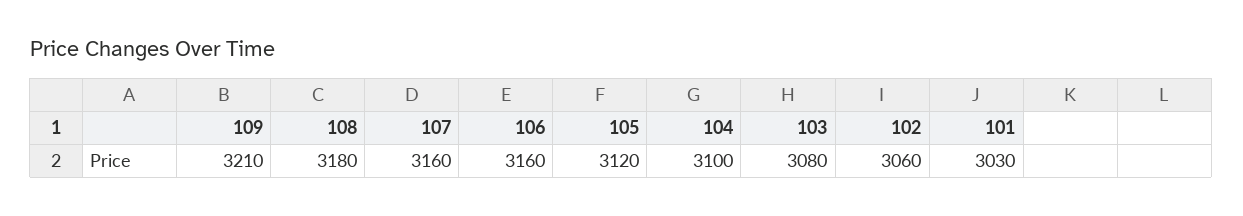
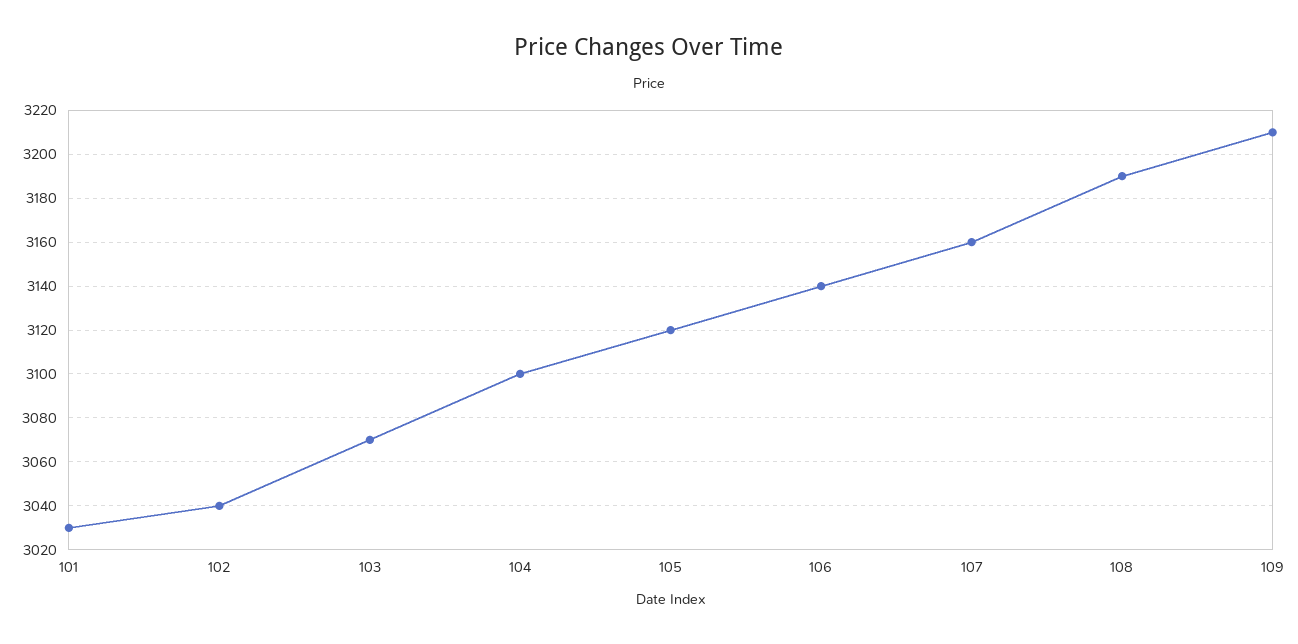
108: 3180 -> 3190
106: 3160 -> 3140
103: 3080 -> 3070
102: 3060 -> 3040

